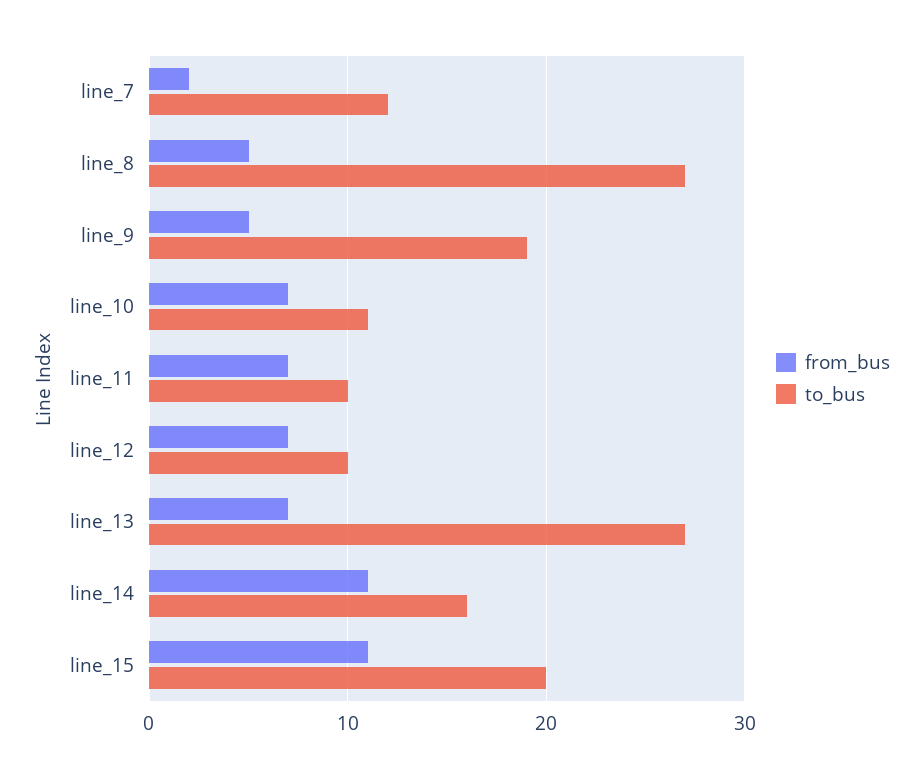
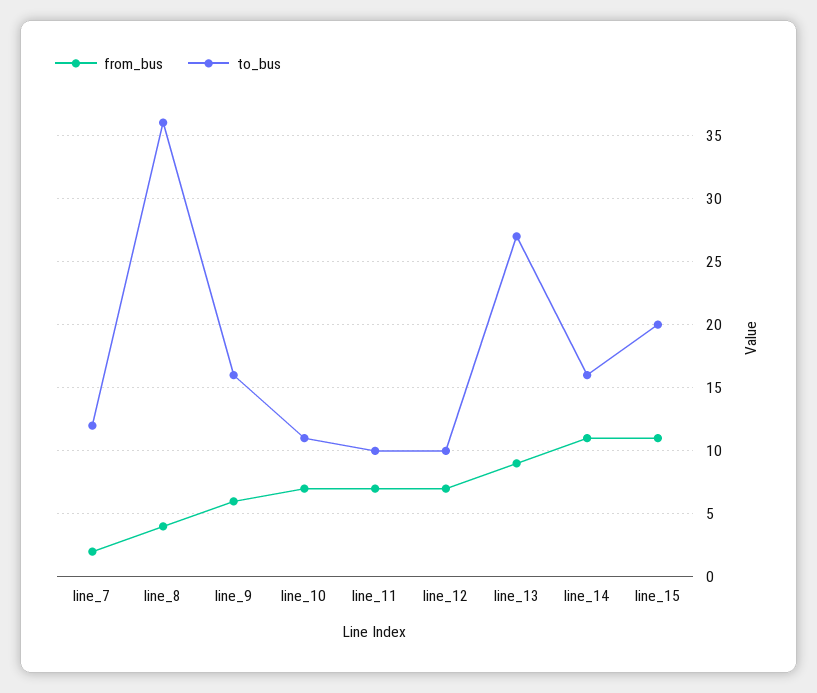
from_bus, line_8: 5 -> 4
to_bus, line_8: 27 -> 36
from_bus, line_9: 5 -> 6
to_bus, line_9: 19 -> 16
from_bus, line_13: 7 -> 9

